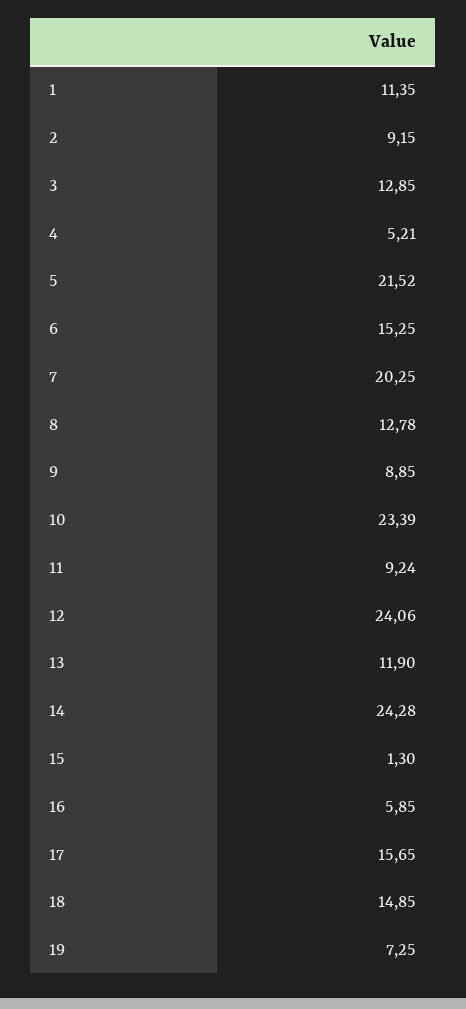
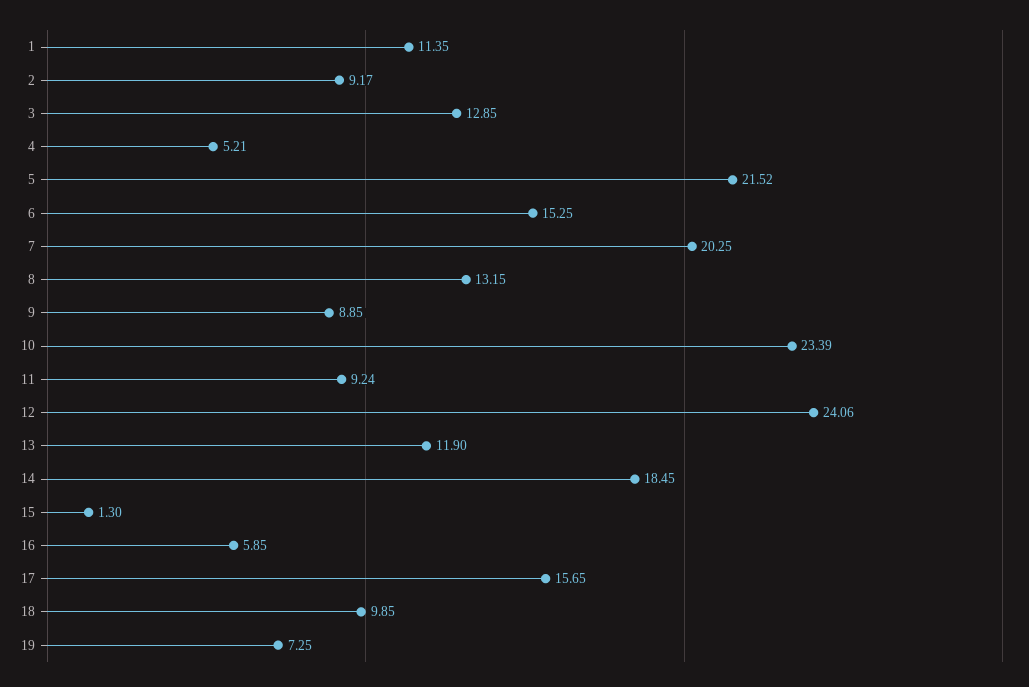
2: 9.15 -> 9.17
8: 12.78 -> 13.15
14: 24.28 -> 18.45
18: 14.85 -> 9.85

